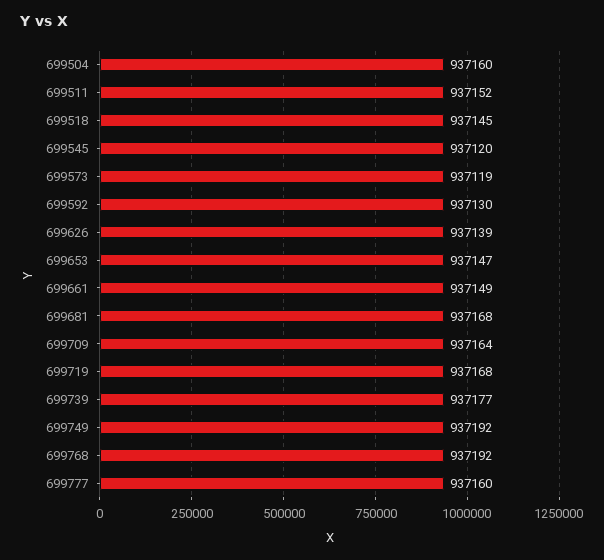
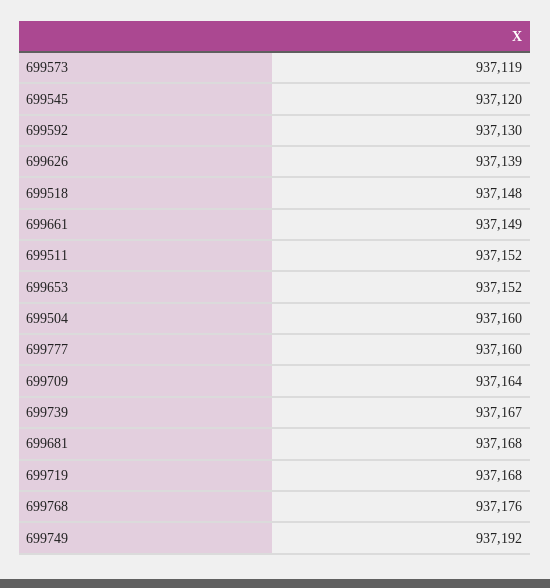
699518: 937145 -> 937148
699653: 937147 -> 937152
699739: 937177 -> 937167
699768: 937192 -> 937176

